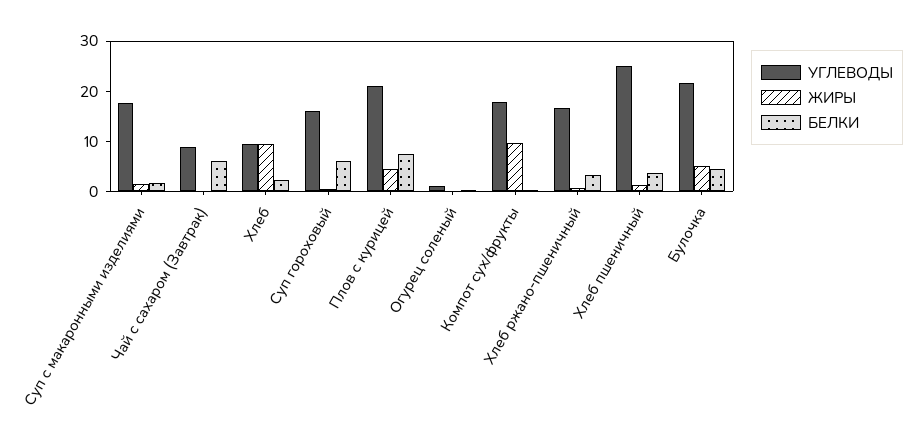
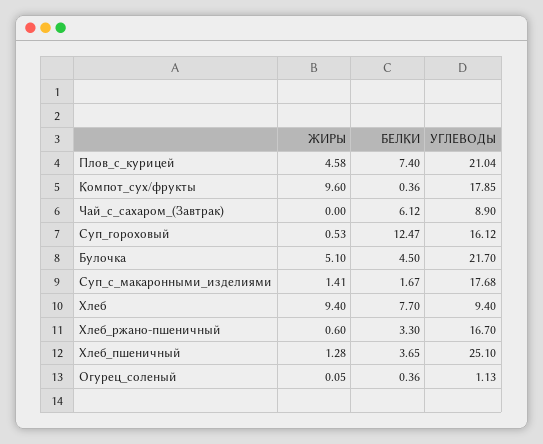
БЕЛКИ, Хлеб: 2 -> 7.7
БЕЛКИ, Суп гороховый: 6 -> 12.47

